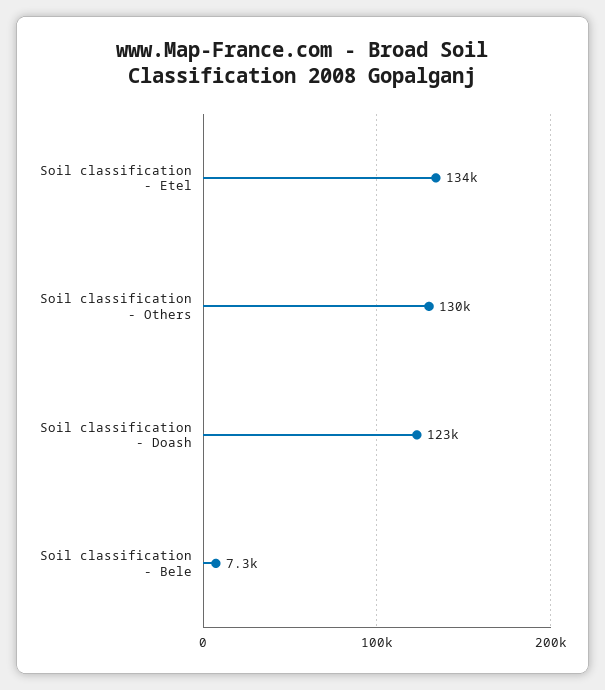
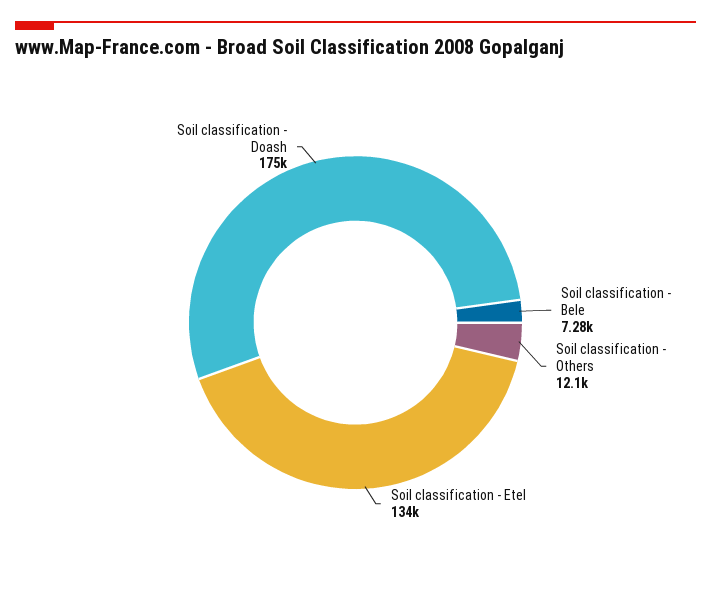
Soil classification - Others: 130000 -> 12100
Soil classification - Doash: 123000 -> 175000

